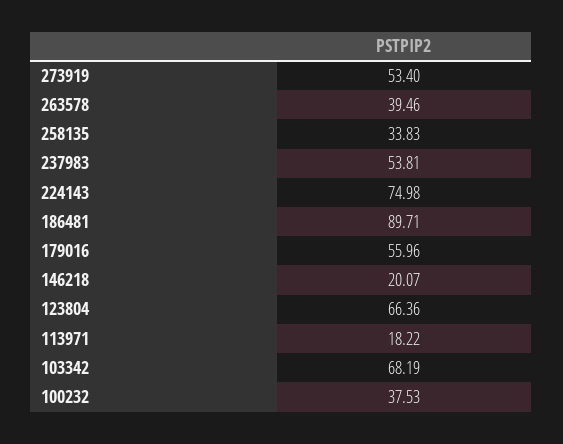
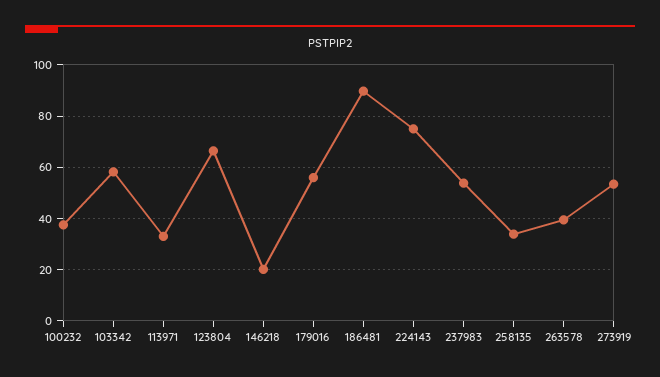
113971: 18.22 -> 32.5
103342: 68.19 -> 57.5

